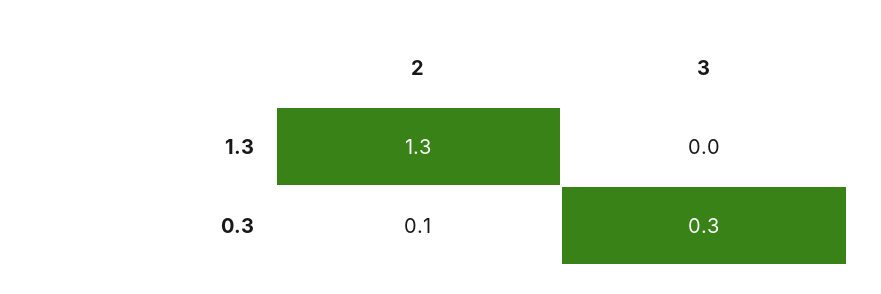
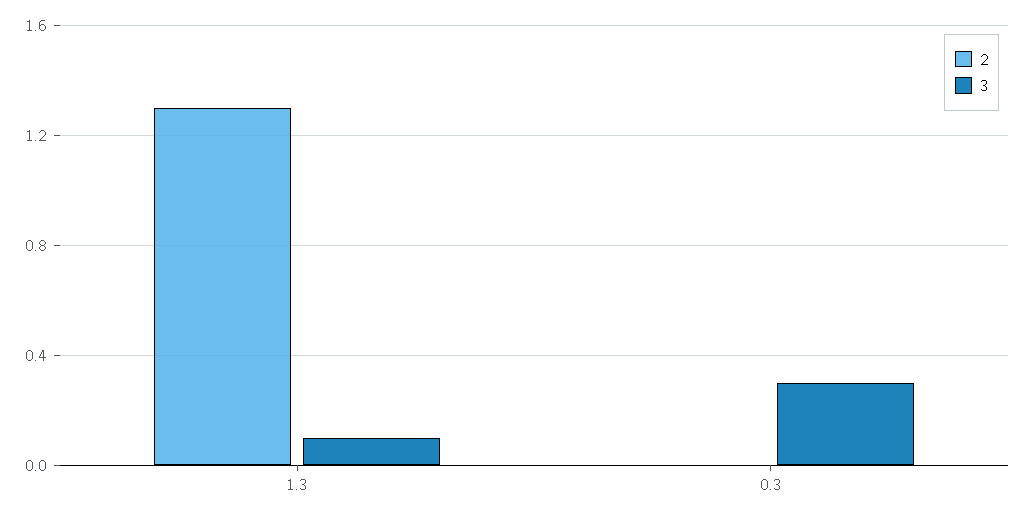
3, 1.3: 0 -> 0.1
2, 0.3: 0.1 -> 0

